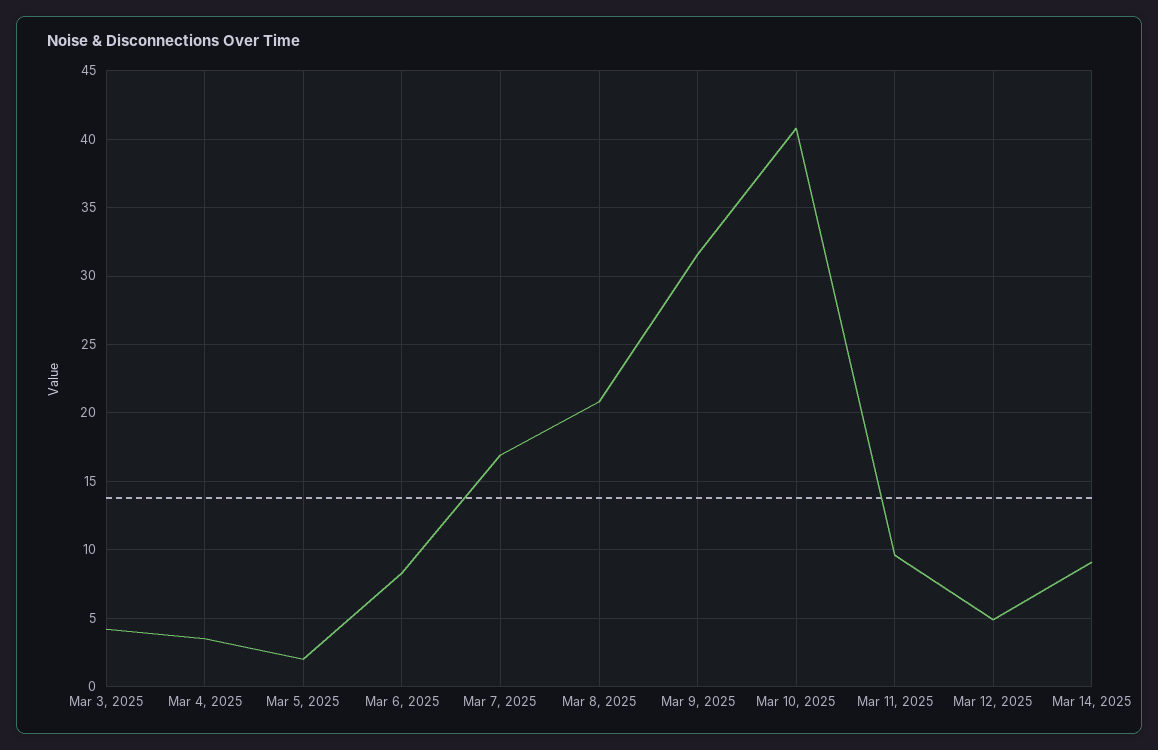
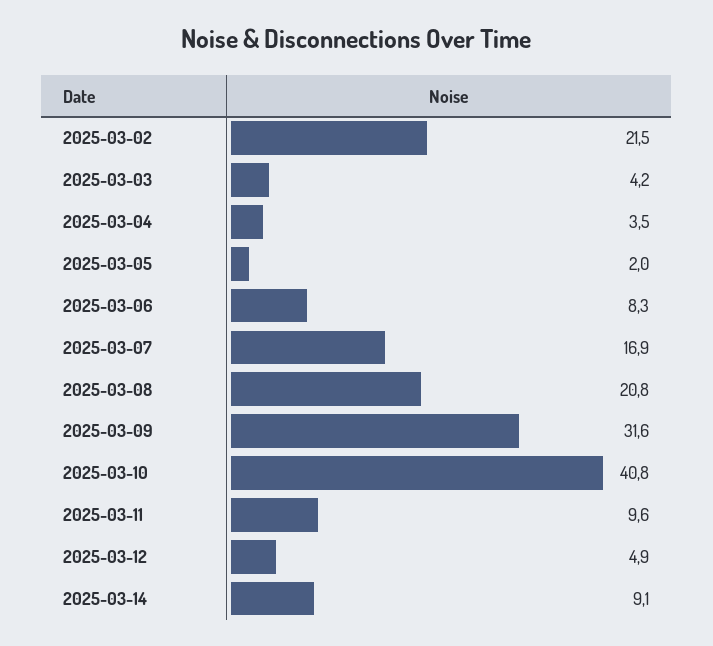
2025-03-02: none -> 21.5

